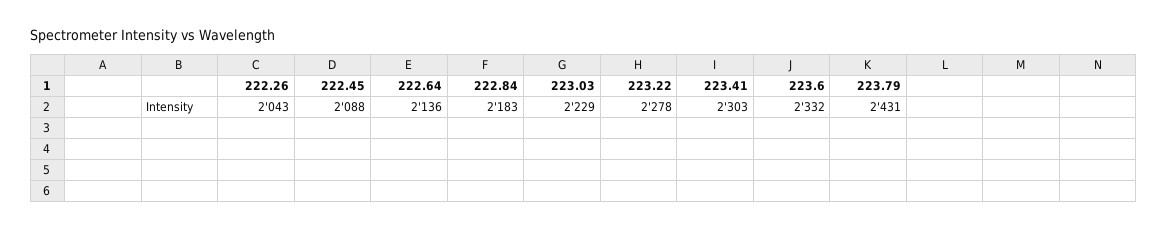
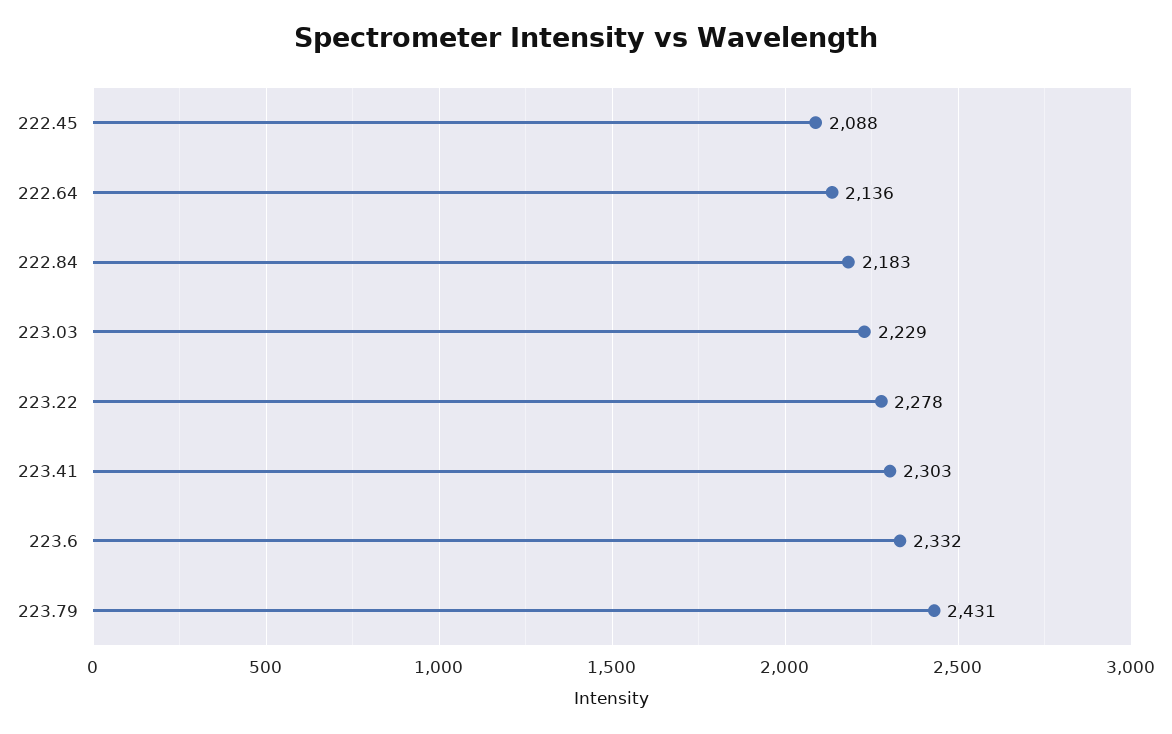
222.26: 2043 -> none

